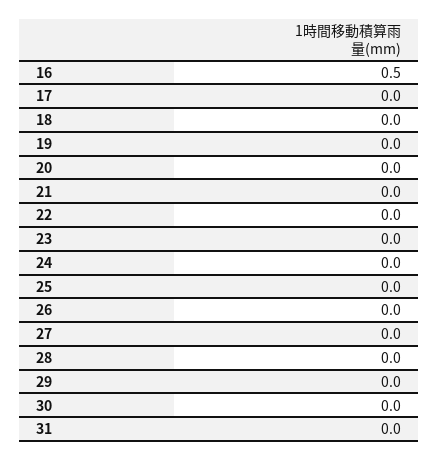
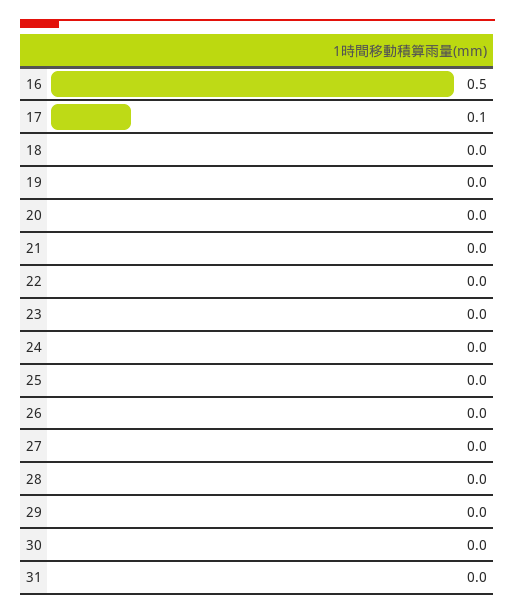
17: 0 -> 0.1

